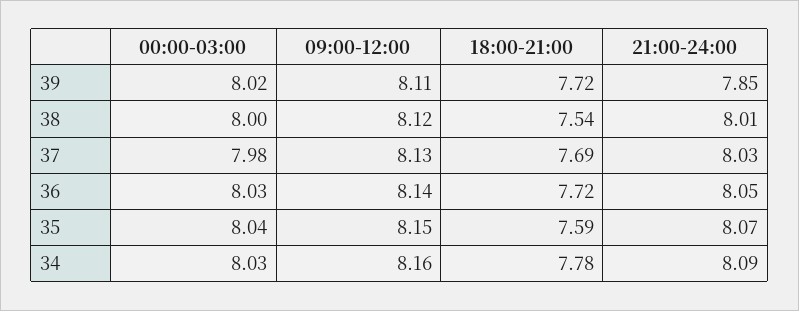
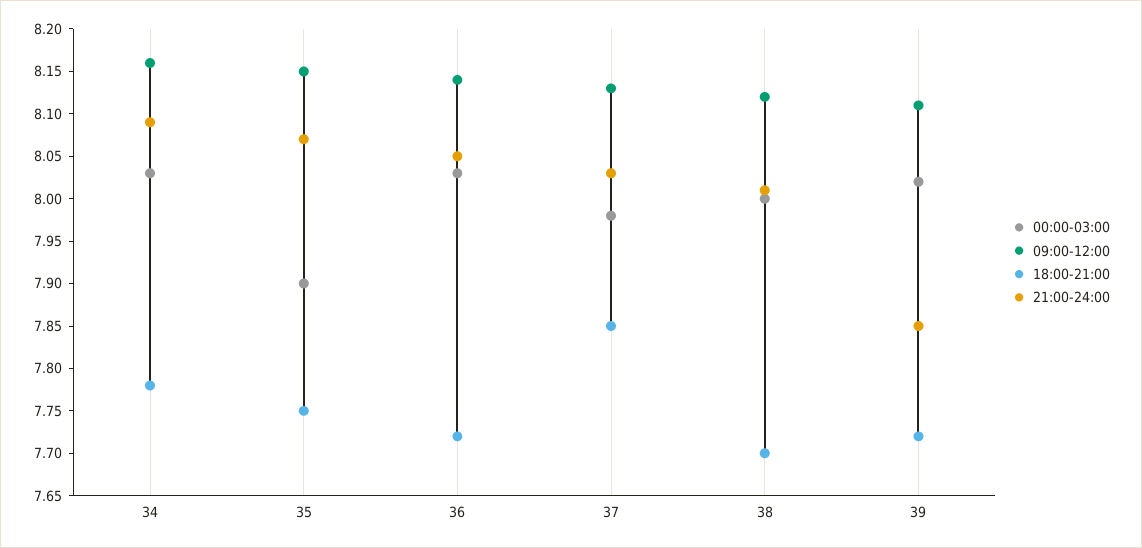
18:00-21:00, 38: 7.54 -> 7.7
18:00-21:00, 37: 7.69 -> 7.85
00:00-03:00, 35: 8.04 -> 7.9
18:00-21:00, 35: 7.59 -> 7.75

